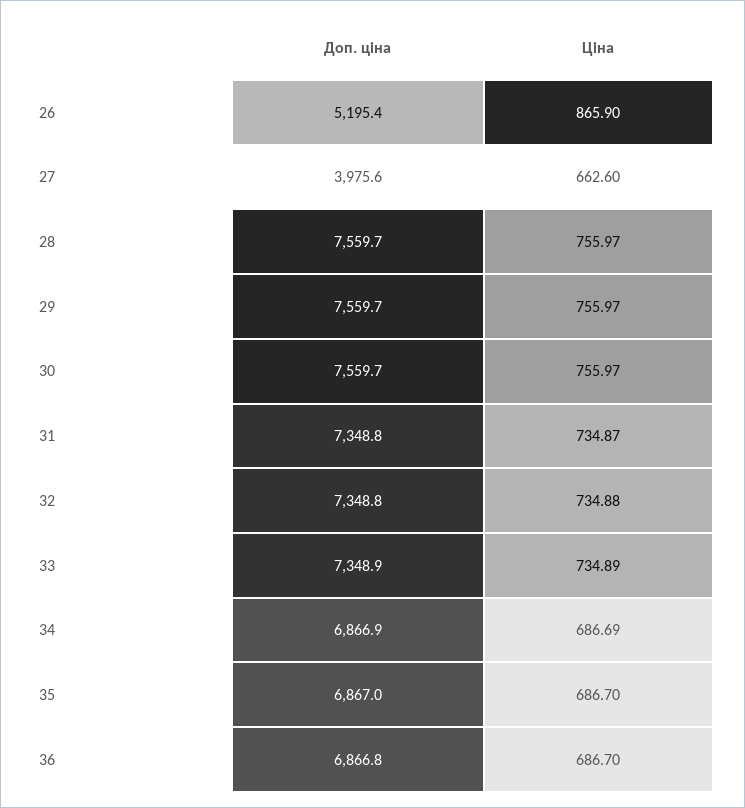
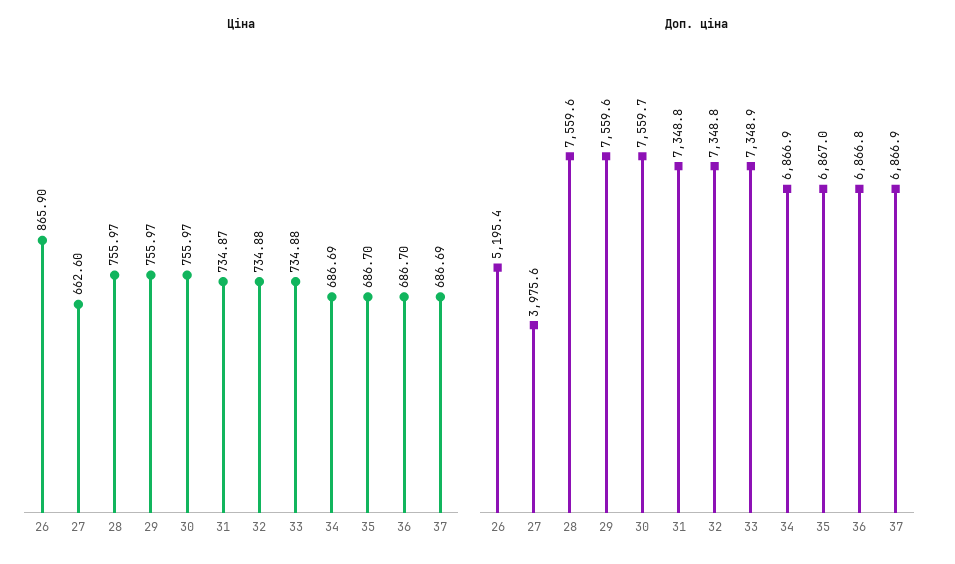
Доп. ціна, 28: 7559.7 -> 7559.6
Доп. ціна, 29: 7559.7 -> 7559.6
Ціна, 33: 734.89 -> 734.88
Ціна, 37: none -> 686.69
Доп. ціна, 37: none -> 6866.9

